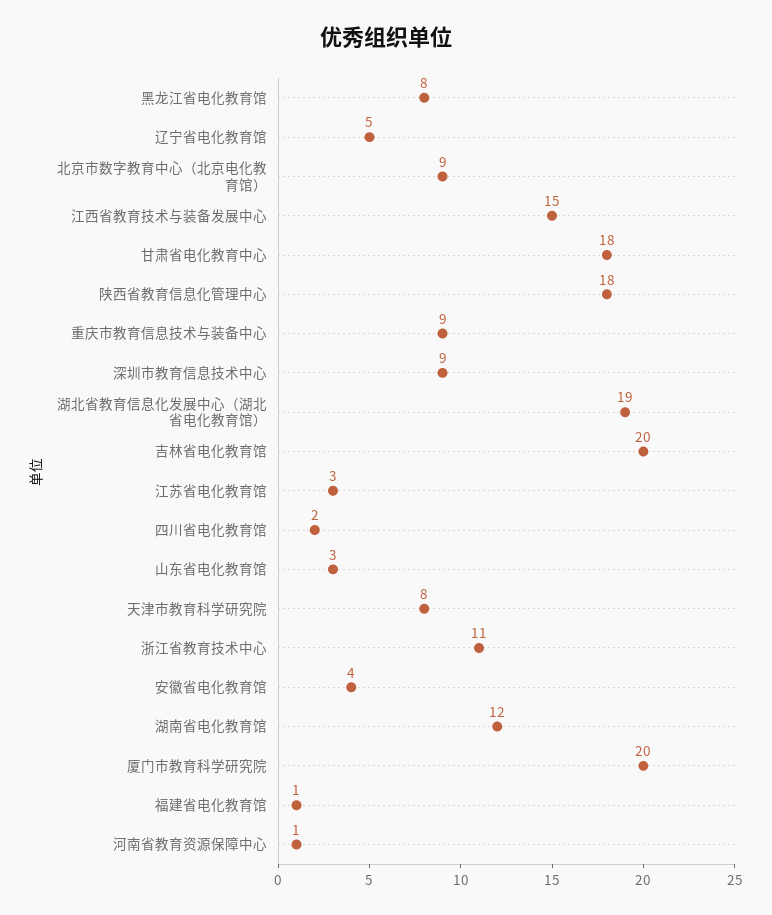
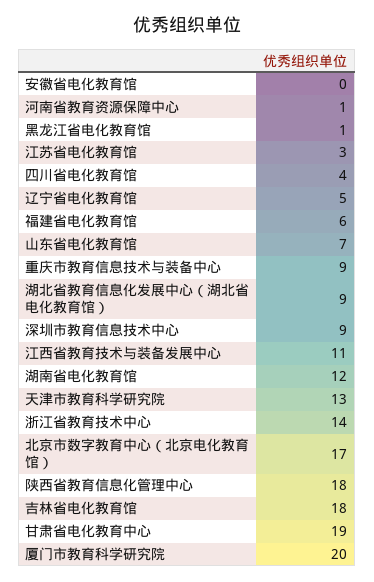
黑龙江省电化教育馆: 8 -> 1
北京市数字教育中心（北京电化教育馆）: 9 -> 17
江西省教育技术与装备发展中心: 15 -> 11
甘肃省电化教育中心: 18 -> 19
湖北省教育信息化发展中心（湖北省电化教育馆）: 19 -> 9
吉林省电化教育馆: 20 -> 18
四川省电化教育馆: 2 -> 4
山东省电化教育馆: 3 -> 7
天津市教育科学研究院: 8 -> 13
浙江省教育技术中心: 11 -> 14
安徽省电化教育馆: 4 -> 0
福建省电化教育馆: 1 -> 6

